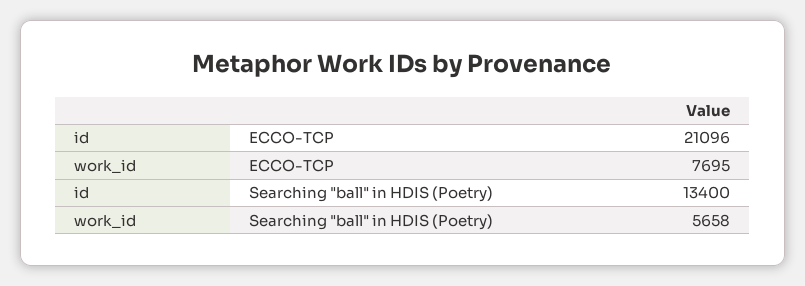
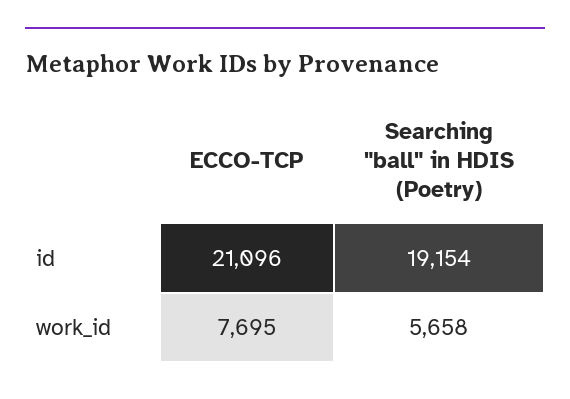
id, Searching "ball" in HDIS (Poetry): 13400 -> 19154

